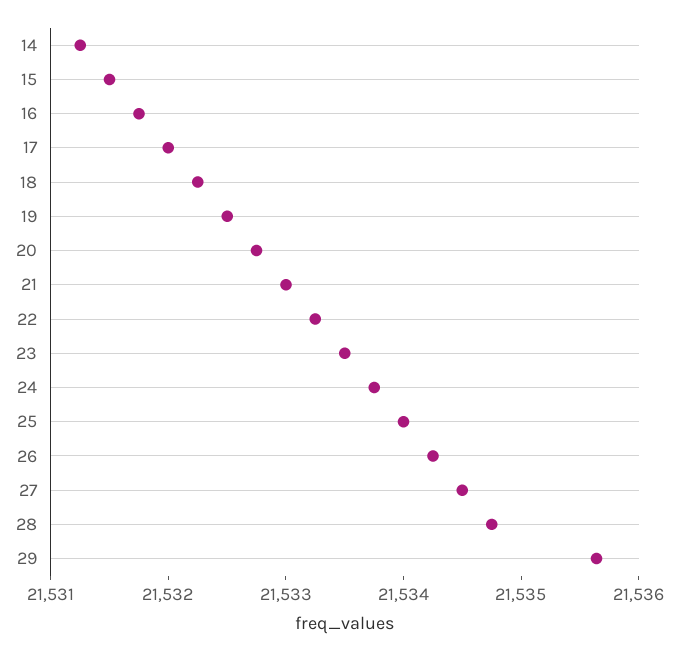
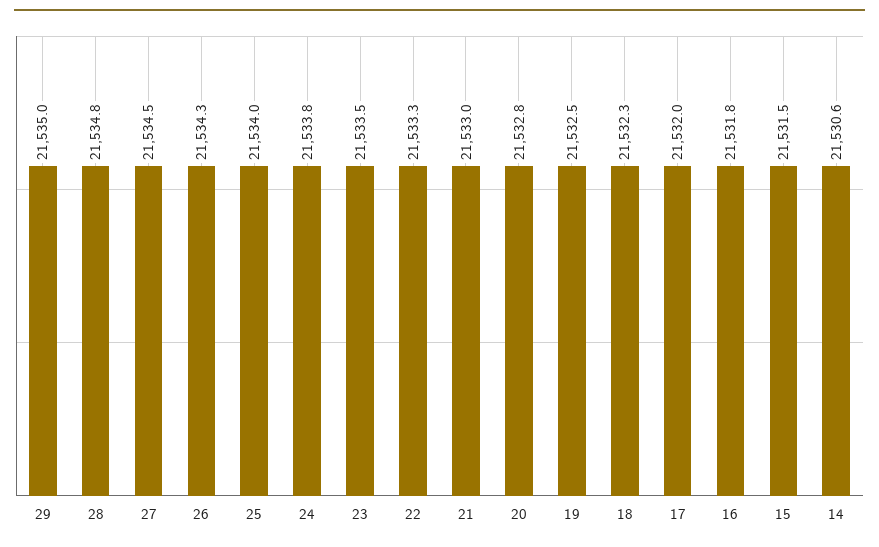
14: 21531.2 -> 21530.6
29: 21535.6 -> 21535

